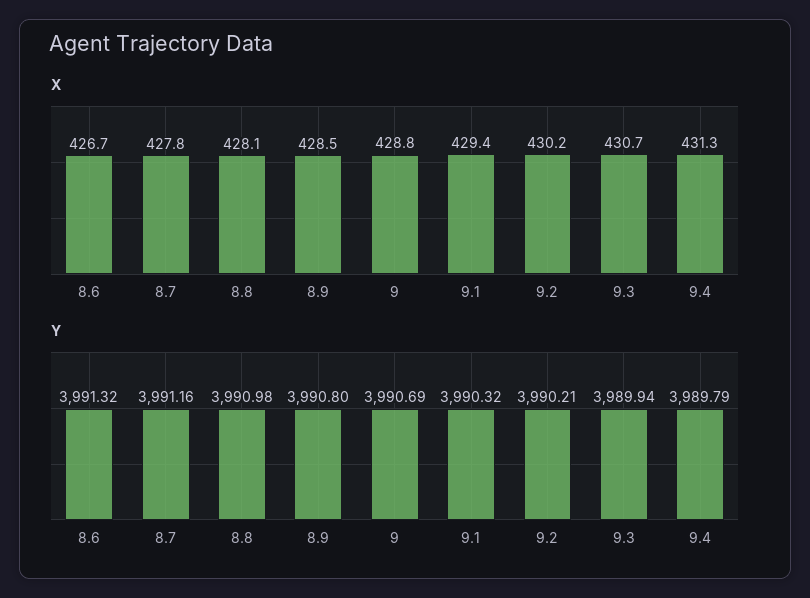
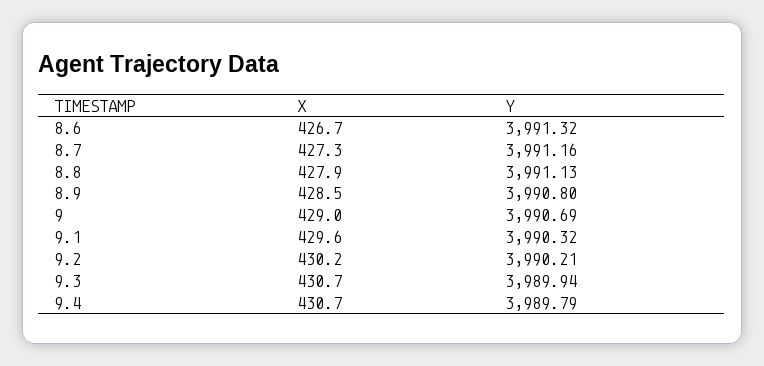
X, 8.7: 427.8 -> 427.3
X, 8.8: 428.1 -> 427.9
X, 9: 428.8 -> 429
X, 9.1: 429.4 -> 429.6
X, 9.4: 431.3 -> 430.7
Y, 8.8: 3990.98 -> 3991.13

